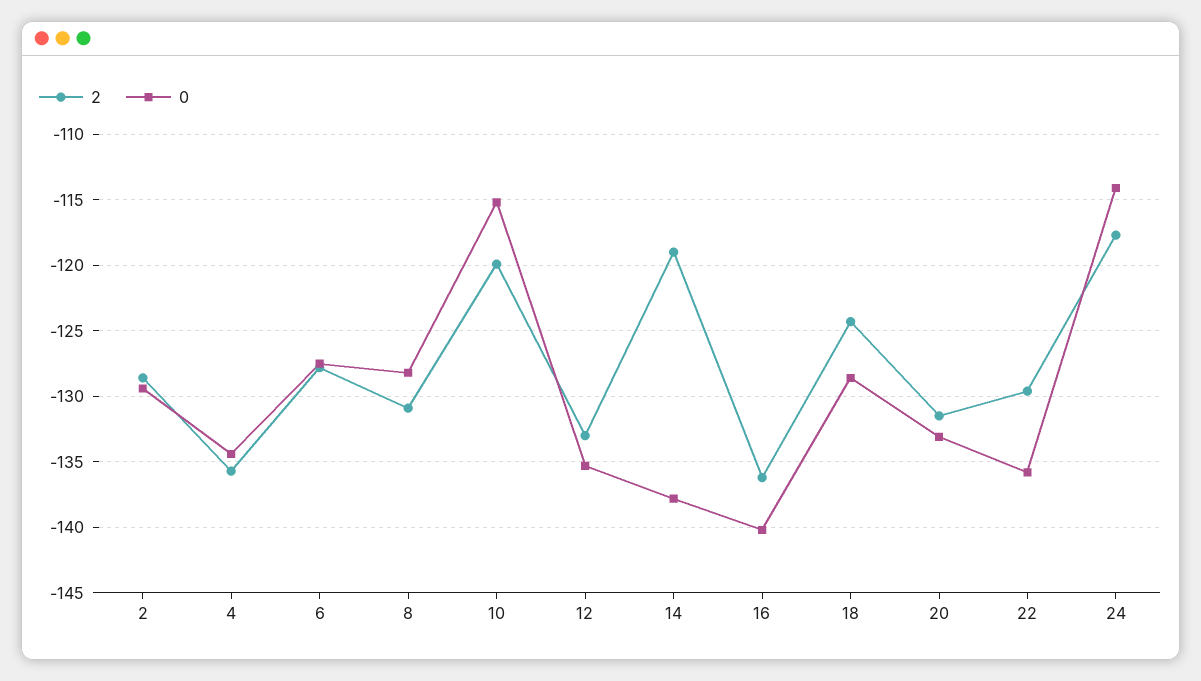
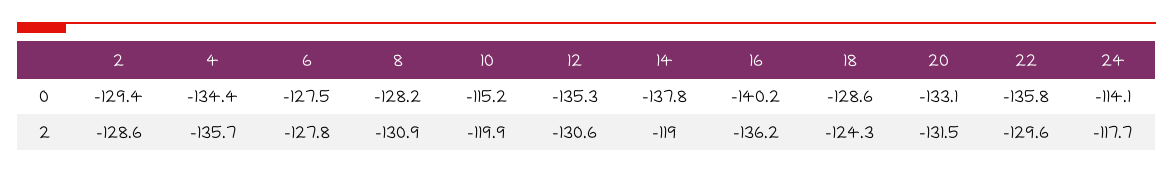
2, 12: -133 -> -130.6

